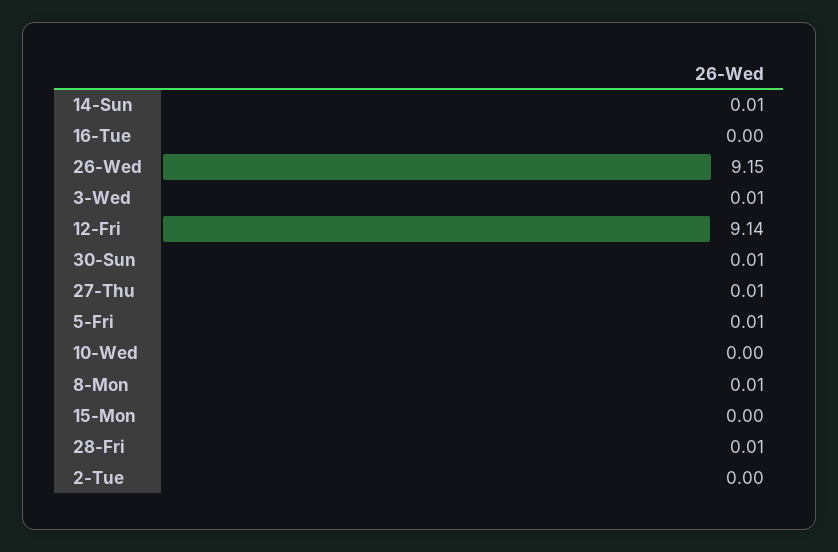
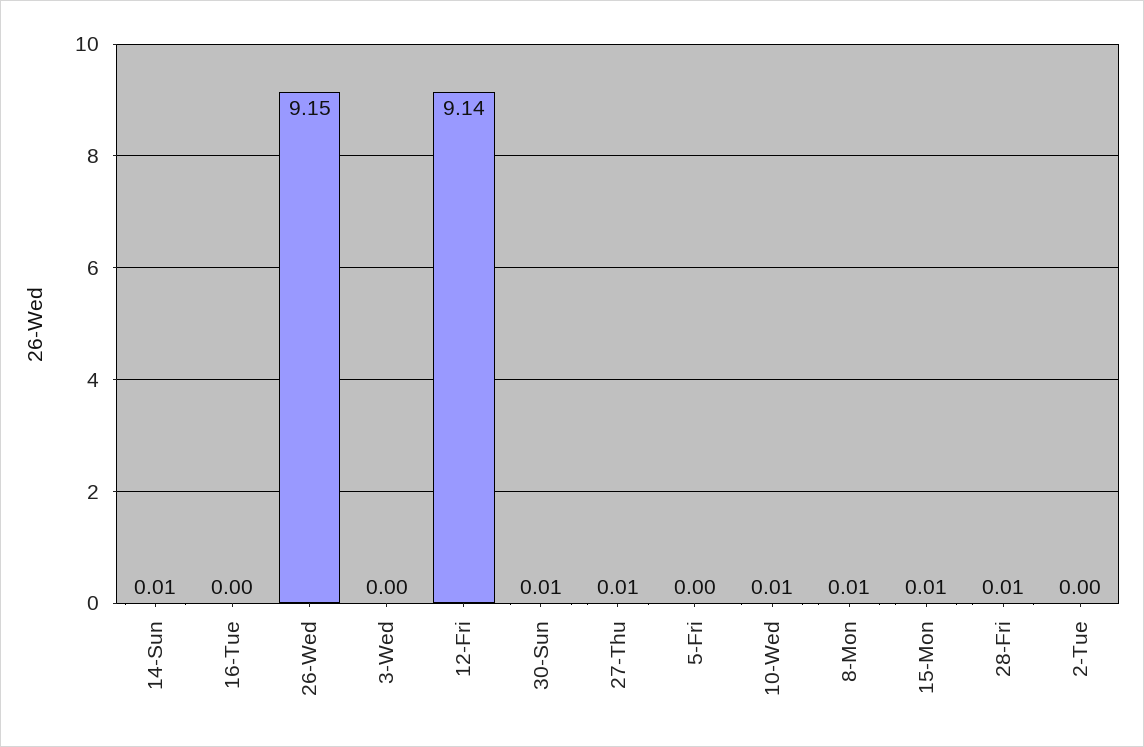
3-Wed: 0.01 -> 0
5-Fri: 0.01 -> 0
10-Wed: 0 -> 0.01
15-Mon: 0 -> 0.01

